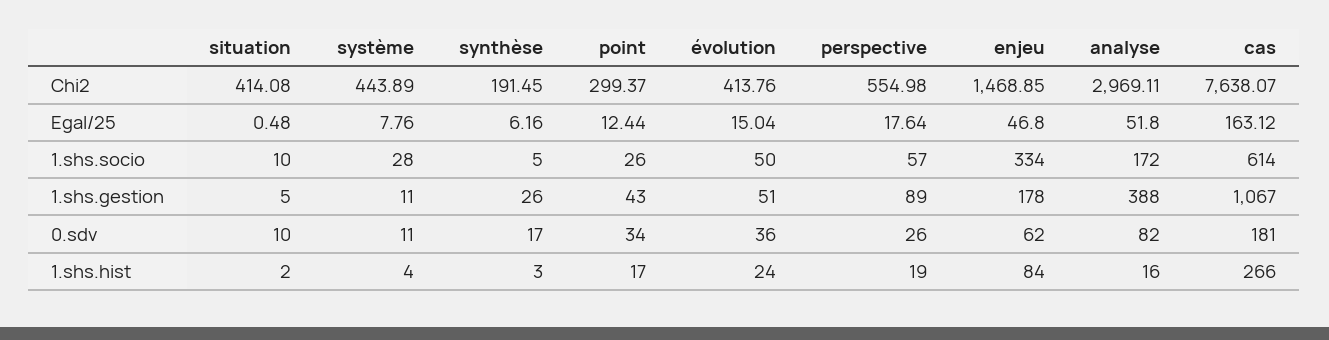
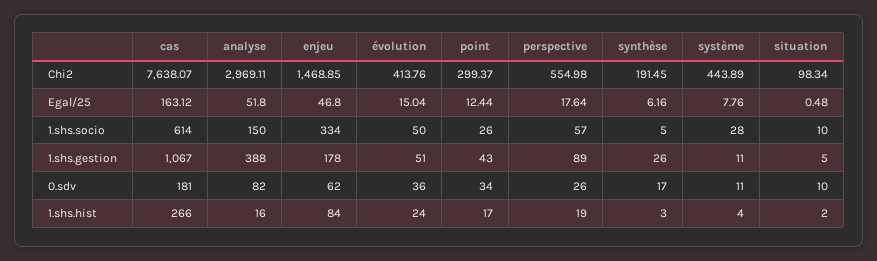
situation, Chi2: 414.08 -> 98.34
analyse, 1.shs.socio: 172 -> 150

